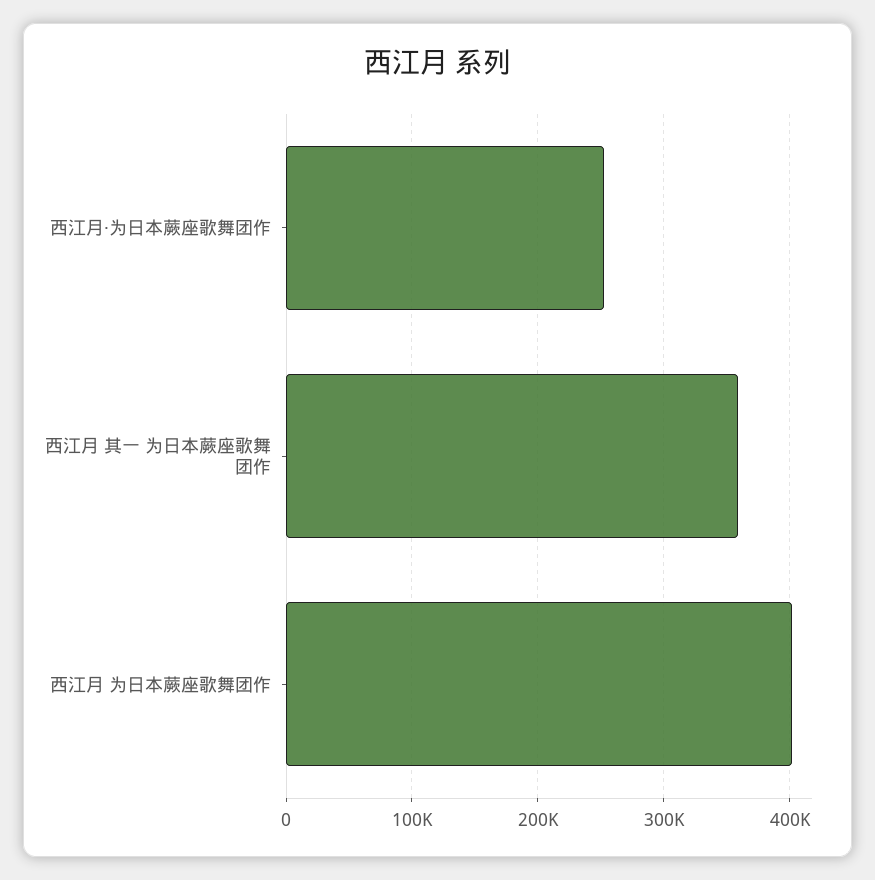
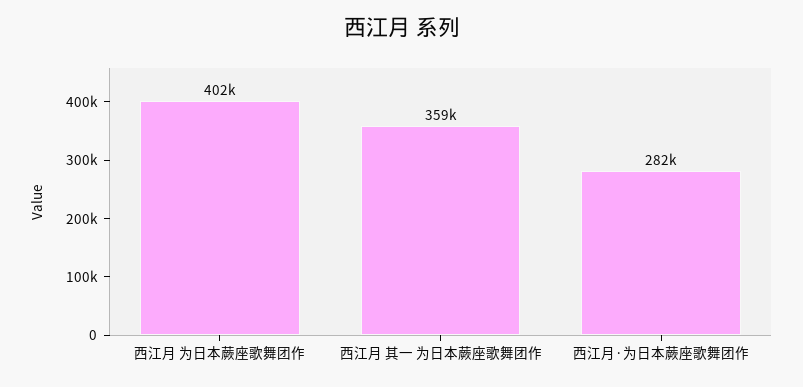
西江月·为日本蕨座歌舞团作: 250000 -> 282000

